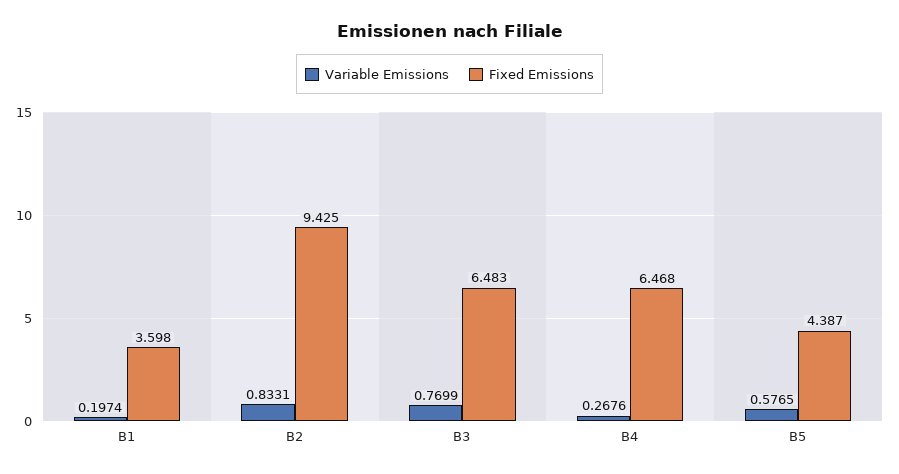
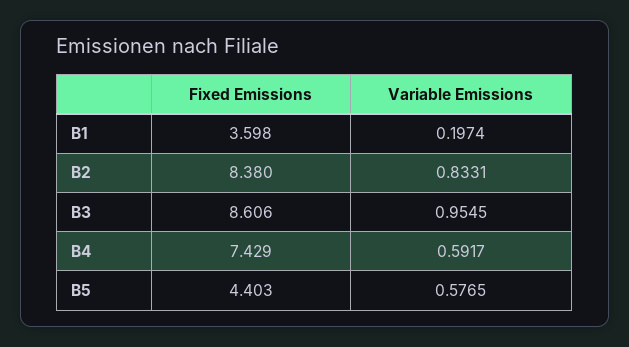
Fixed Emissions, B2: 9.425 -> 8.38
Variable Emissions, B3: 0.7699 -> 0.9545
Fixed Emissions, B3: 6.483 -> 8.606
Variable Emissions, B4: 0.2676 -> 0.5917
Fixed Emissions, B4: 6.468 -> 7.429
Fixed Emissions, B5: 4.387 -> 4.403

